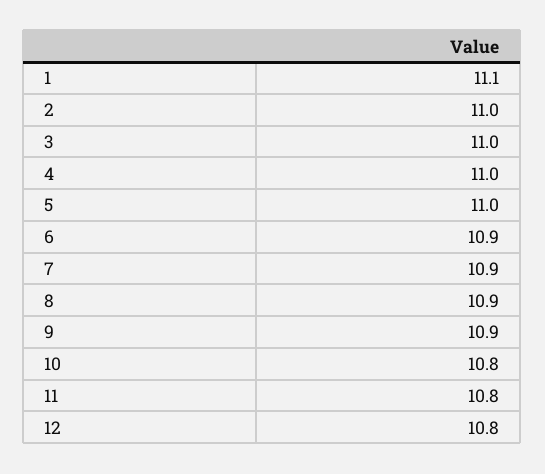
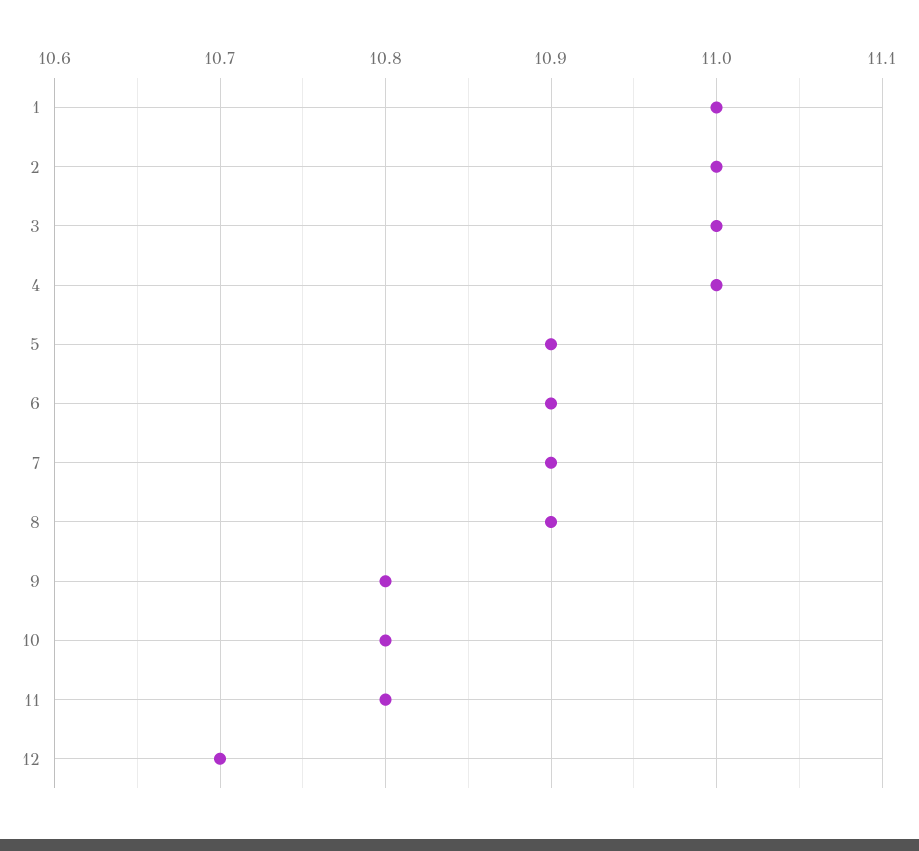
1: 11.1 -> 11
5: 11 -> 10.9
9: 10.9 -> 10.8
12: 10.8 -> 10.7

